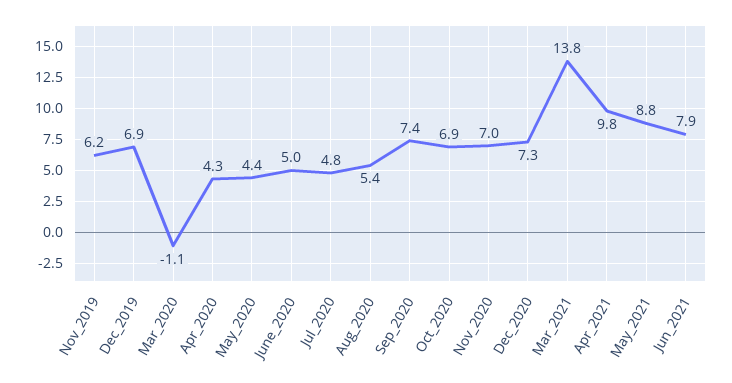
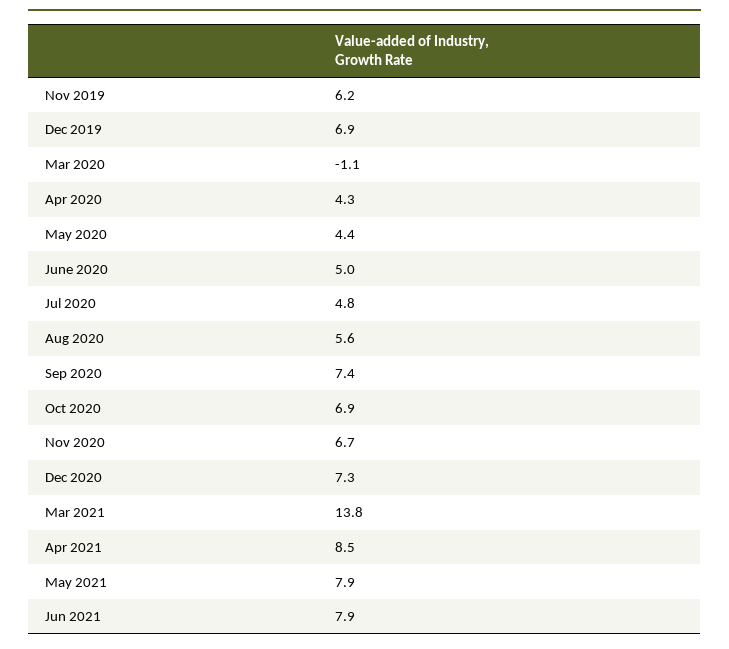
Aug_2020: 5.4 -> 5.6
Nov_2020: 7 -> 6.7
Apr_2021: 9.8 -> 8.5
May_2021: 8.8 -> 7.9

